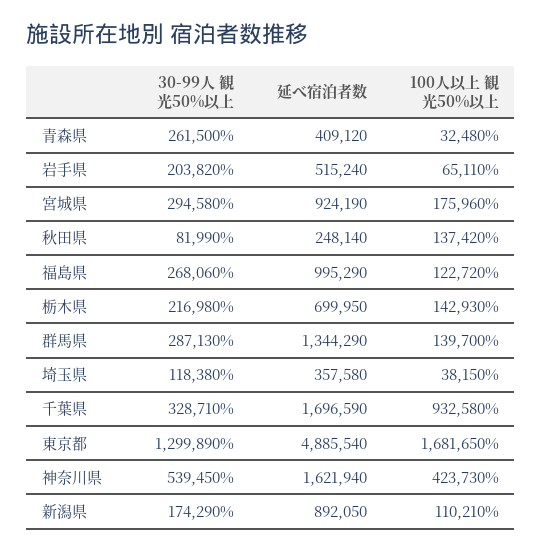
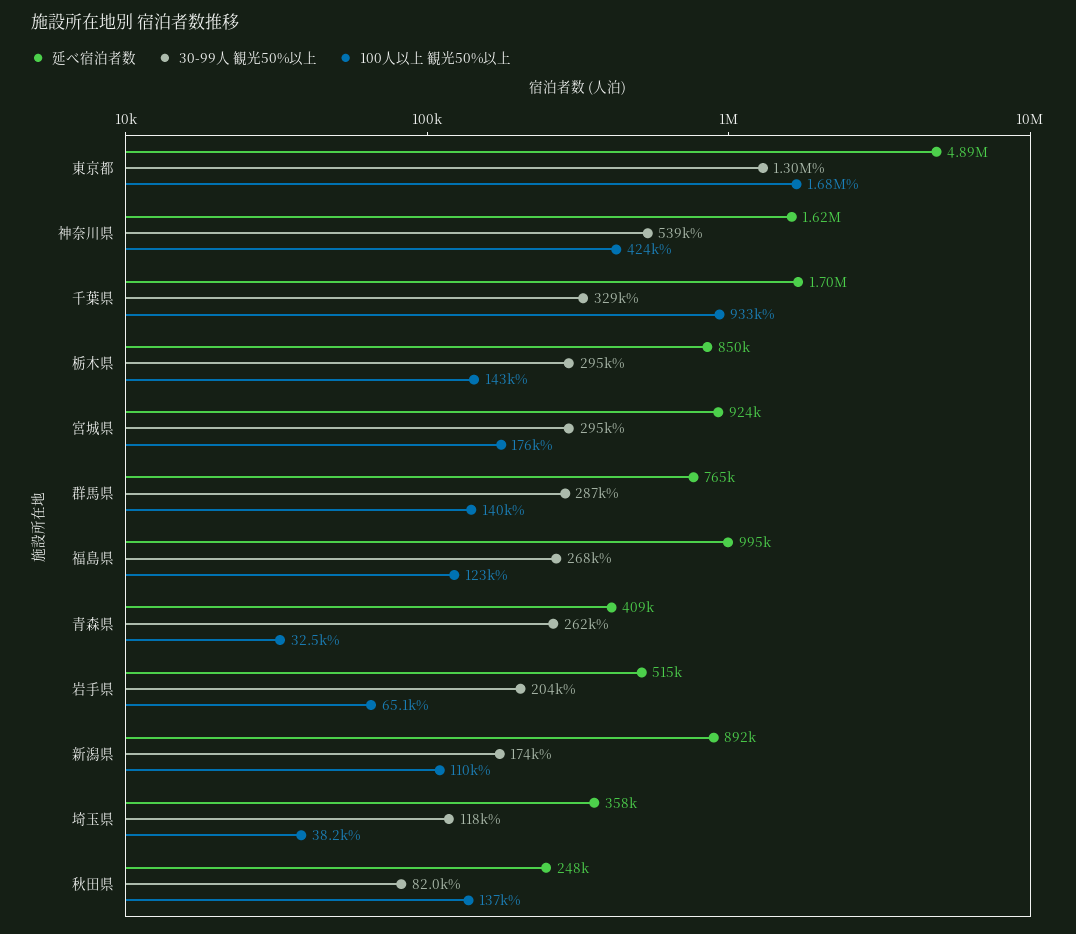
30-99人 観光50%以上, 栃木県: 216980 -> 295000
延べ宿泊者数, 栃木県: 699950 -> 850000
延べ宿泊者数, 群馬県: 1344290 -> 765000

